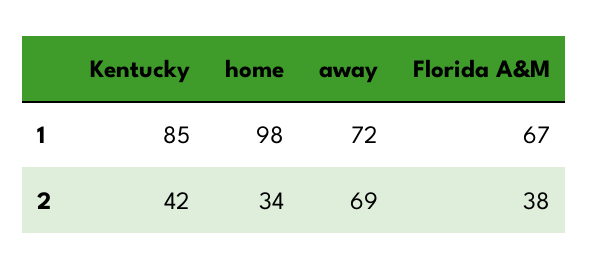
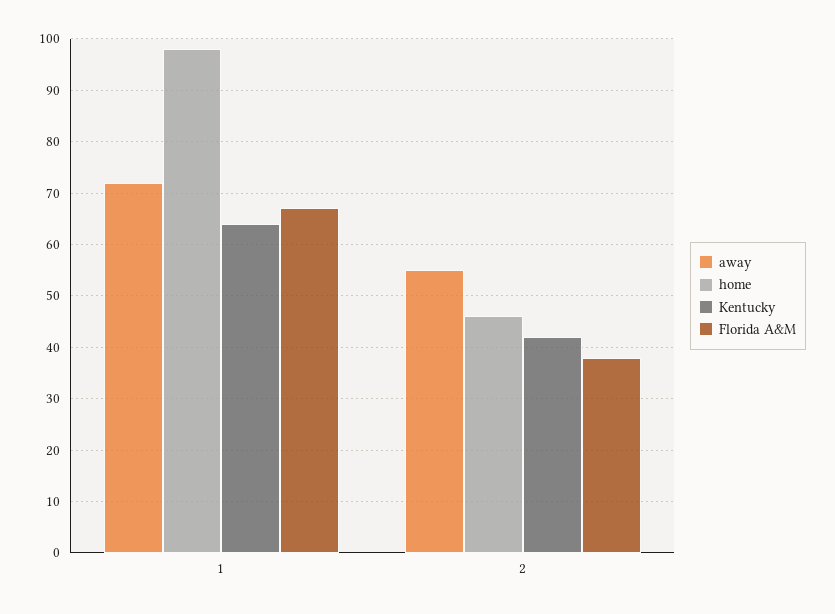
Kentucky, 1: 85 -> 65
home, 2: 34 -> 45
away, 2: 69 -> 55

